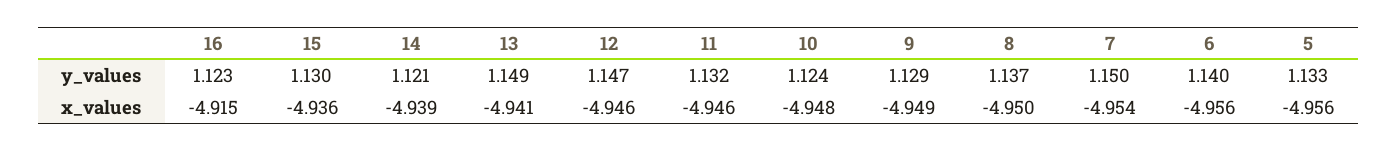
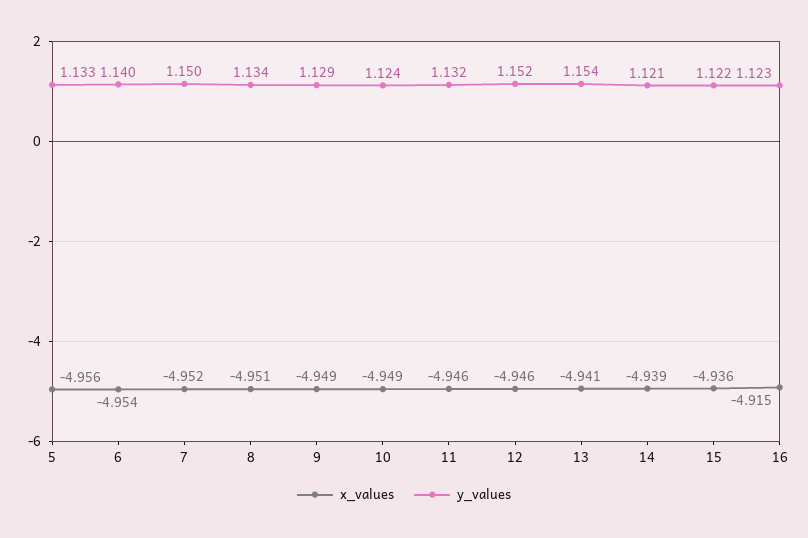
y_values, 15: 1.13 -> 1.122
y_values, 13: 1.149 -> 1.154
y_values, 12: 1.147 -> 1.152
y_values, 8: 1.137 -> 1.134
x_values, 10: -4.948 -> -4.949
x_values, 8: -4.95 -> -4.951
x_values, 7: -4.954 -> -4.952
x_values, 6: -4.956 -> -4.954

